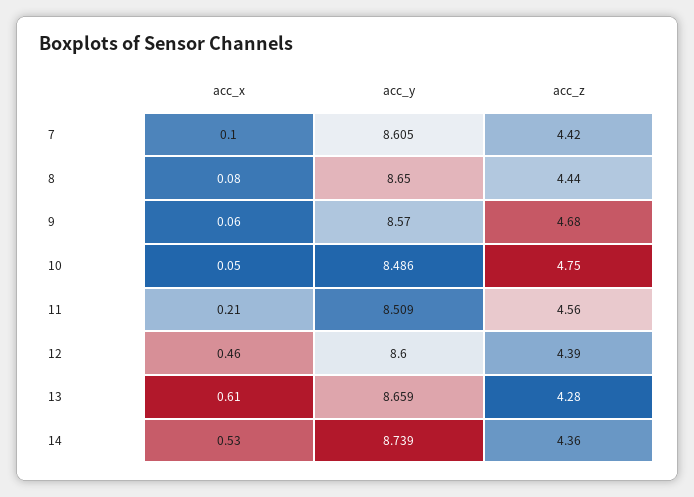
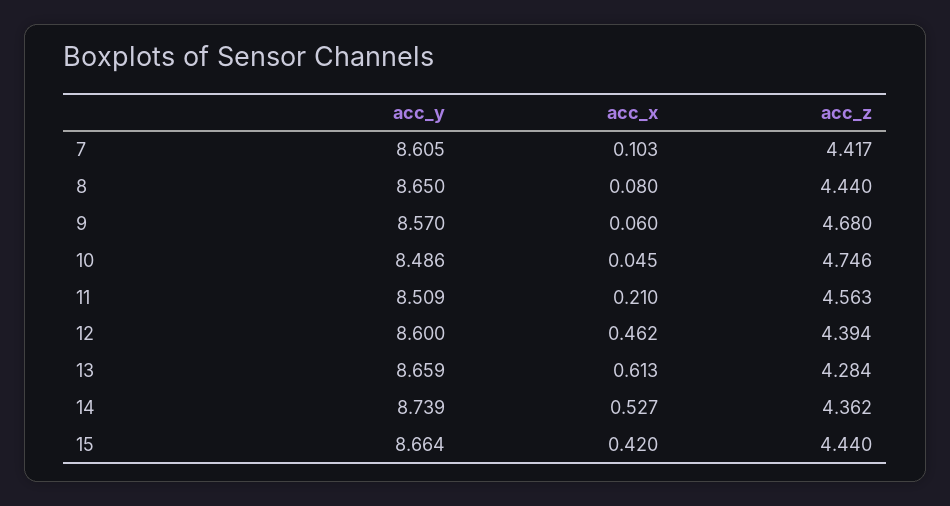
acc_y, 15: none -> 8.664
acc_x, 15: none -> 0.42
acc_z, 15: none -> 4.44

